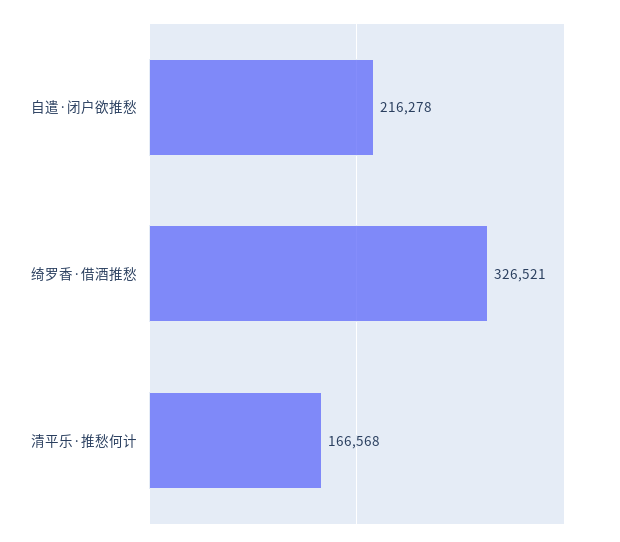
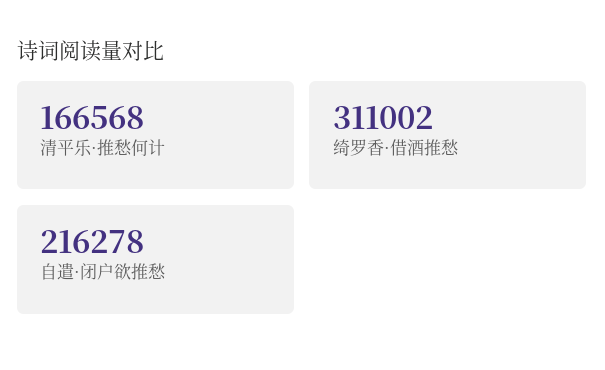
绮罗香·借酒推愁: 326521 -> 311002

